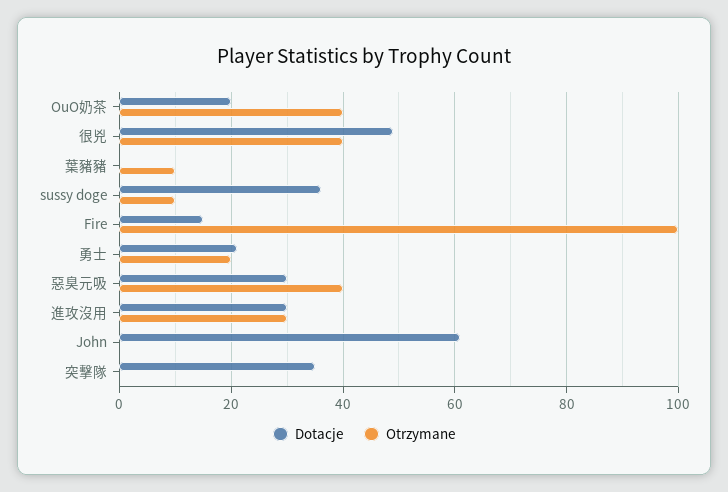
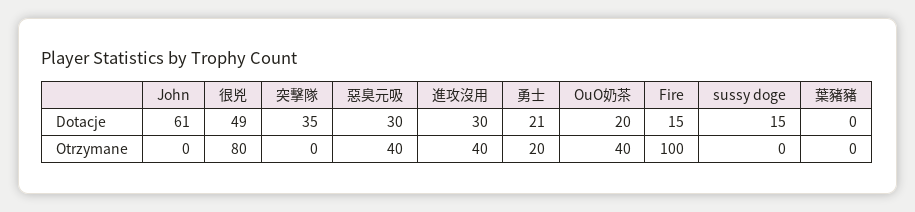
Otrzymane, 很兇: 40 -> 80
Otrzymane, 葉豬豬: 10 -> 0
Dotacje, sussy doge: 35 -> 15
Otrzymane, sussy doge: 10 -> 0
Otrzymane, 進攻沒用: 30 -> 40

